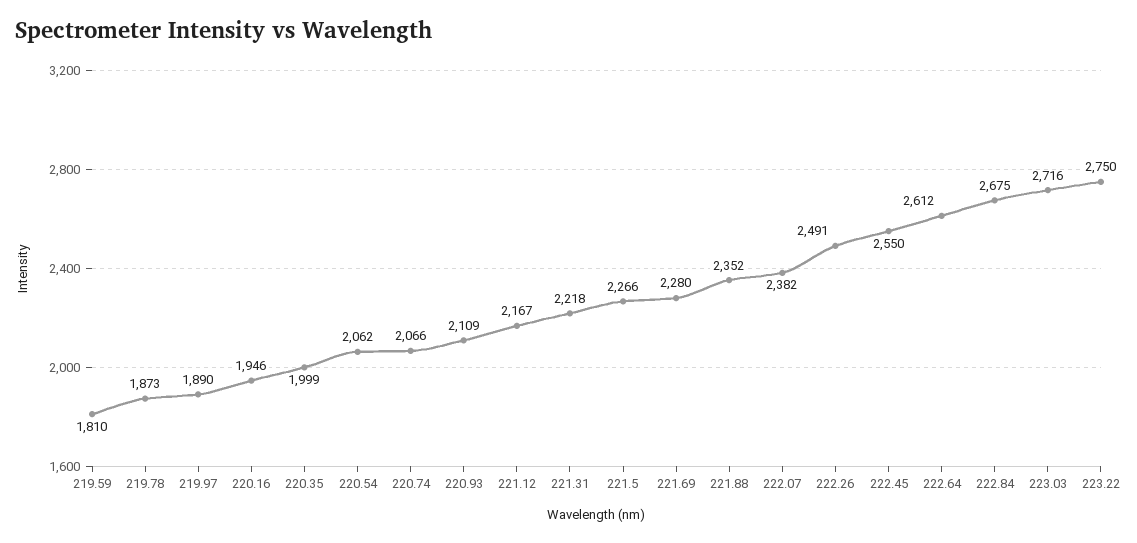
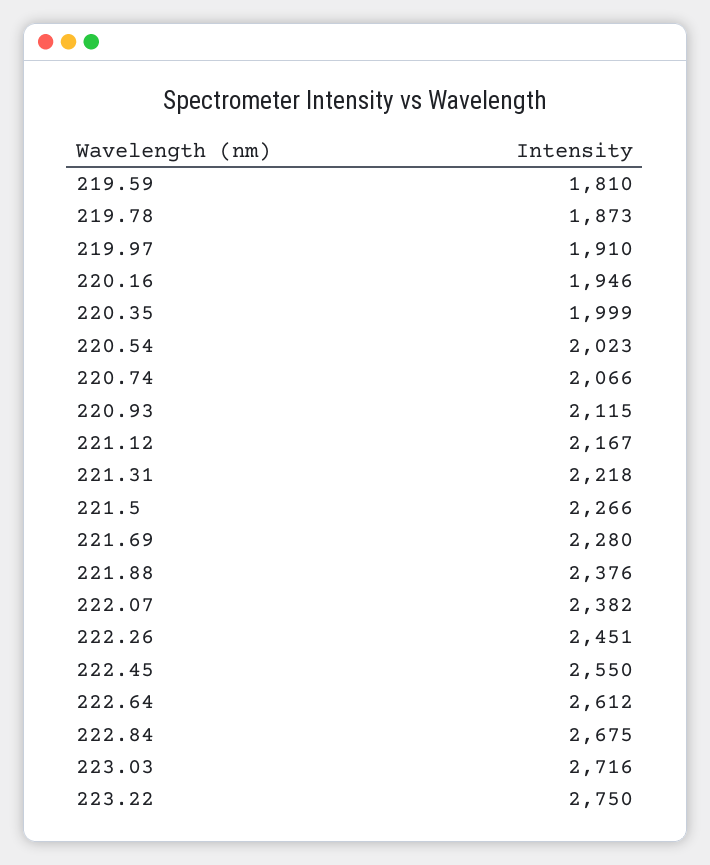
219.97: 1890 -> 1910
220.54: 2062 -> 2023
220.93: 2109 -> 2115
221.88: 2352 -> 2376
222.26: 2491 -> 2451

